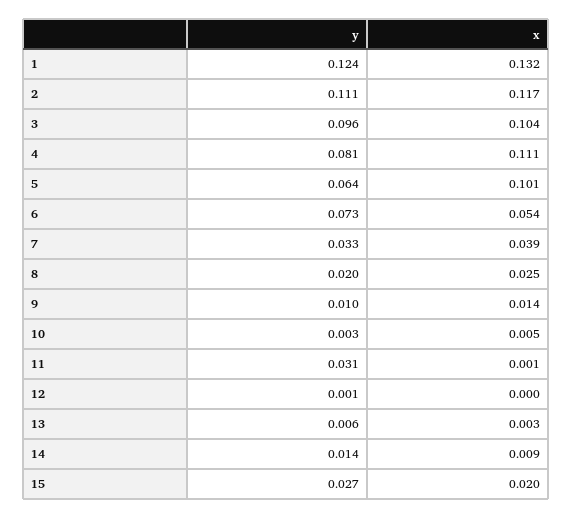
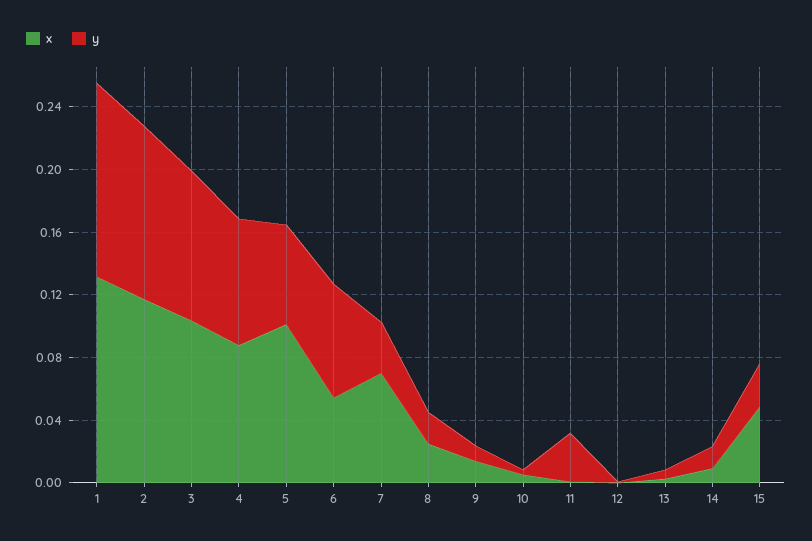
x, 4: 0.111 -> 0.09
x, 7: 0.039 -> 0.07
x, 15: 0.02 -> 0.05

